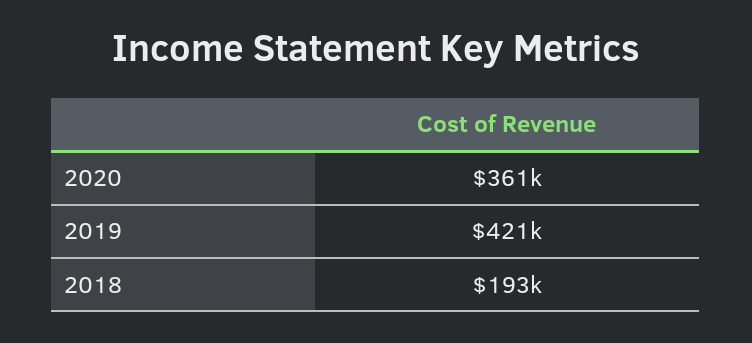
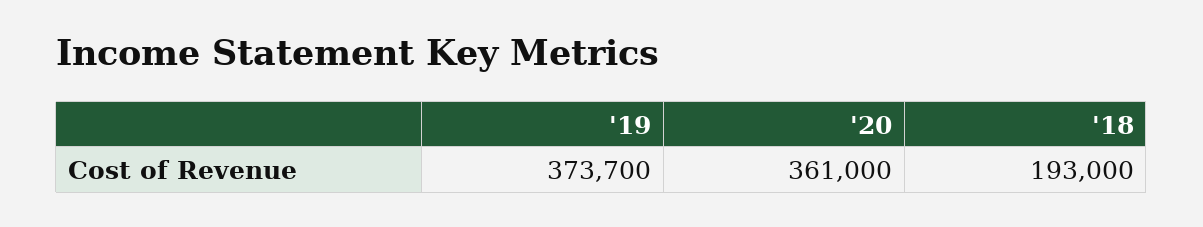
2019: 421000 -> 373700

